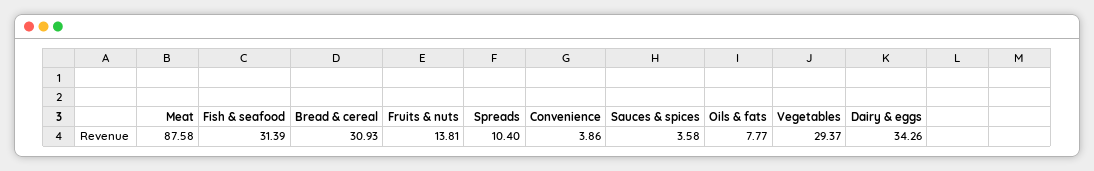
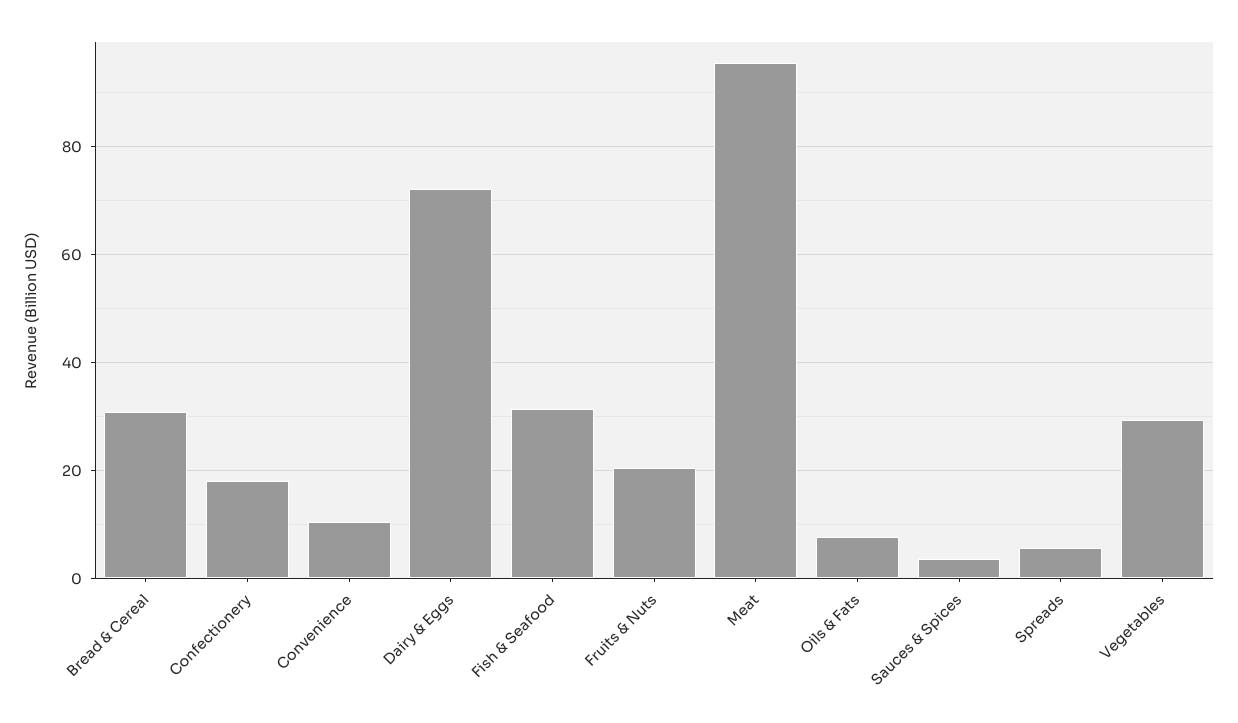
Meat: 87.58 -> 96
Fruits & nuts: 13.81 -> 20
Spreads: 10.4 -> 6
Convenience: 3.86 -> 10
Dairy & eggs: 34.26 -> 72
Confectionery: none -> 18

